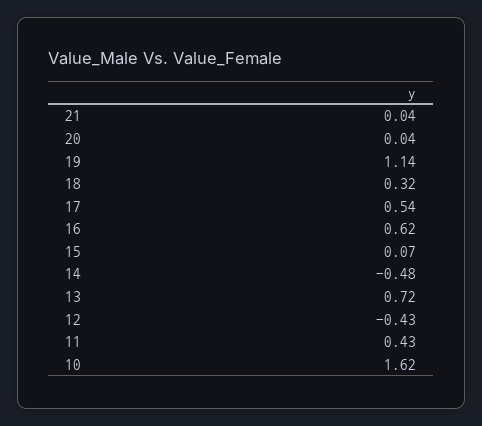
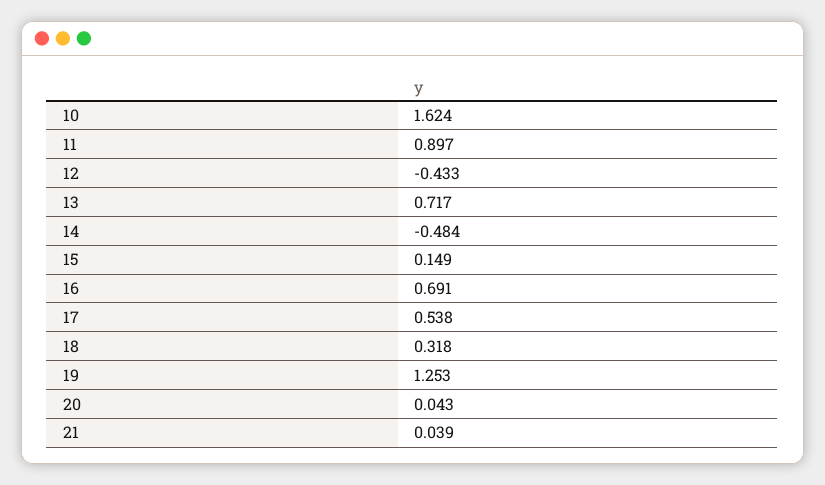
19: 1.14 -> 1.253
16: 0.62 -> 0.691
15: 0.07 -> 0.149
11: 0.43 -> 0.897

